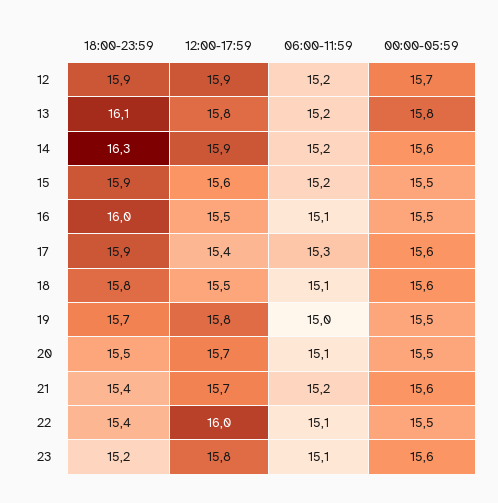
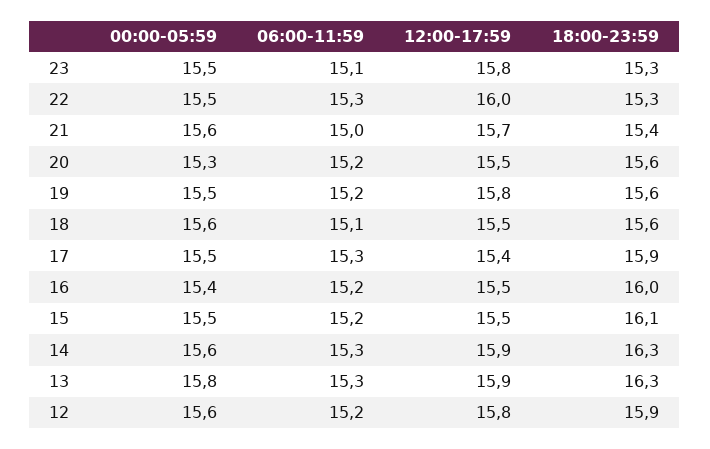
12:00-17:59, 12: 15.9 -> 15.8
00:00-05:59, 12: 15.7 -> 15.6
18:00-23:59, 13: 16.1 -> 16.3
12:00-17:59, 13: 15.8 -> 15.9
06:00-11:59, 13: 15.2 -> 15.3
06:00-11:59, 14: 15.2 -> 15.3
18:00-23:59, 15: 15.9 -> 16.1
12:00-17:59, 15: 15.6 -> 15.5
06:00-11:59, 16: 15.1 -> 15.2
00:00-05:59, 16: 15.5 -> 15.4
00:00-05:59, 17: 15.6 -> 15.5
18:00-23:59, 18: 15.8 -> 15.6
18:00-23:59, 19: 15.7 -> 15.6
06:00-11:59, 19: 15 -> 15.2
18:00-23:59, 20: 15.5 -> 15.6
12:00-17:59, 20: 15.7 -> 15.5
06:00-11:59, 20: 15.1 -> 15.2
00:00-05:59, 20: 15.5 -> 15.3
06:00-11:59, 21: 15.2 -> 15
18:00-23:59, 22: 15.4 -> 15.3
06:00-11:59, 22: 15.1 -> 15.3
18:00-23:59, 23: 15.2 -> 15.3
00:00-05:59, 23: 15.6 -> 15.5

